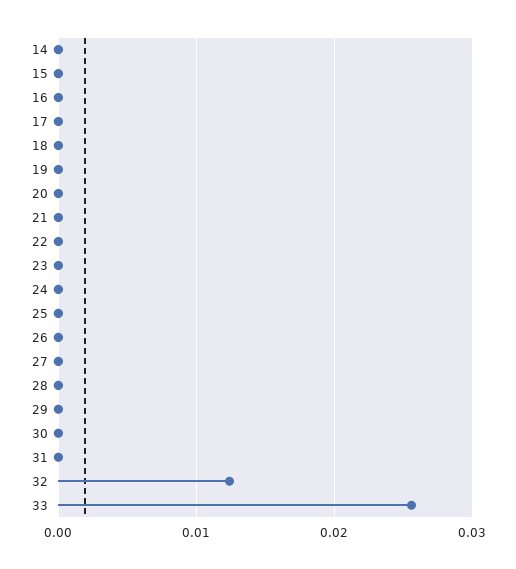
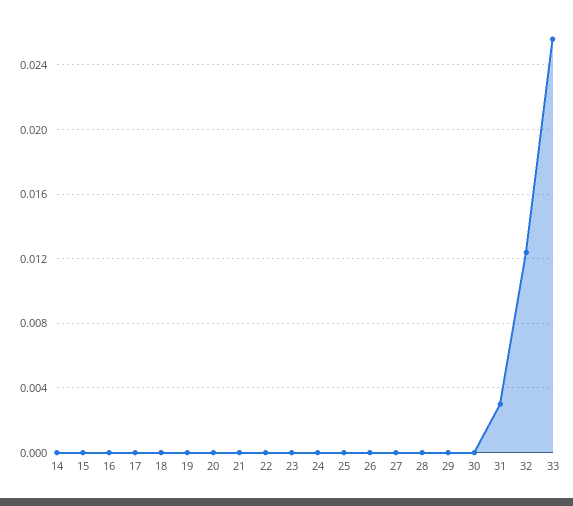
31: 0 -> 0.003

